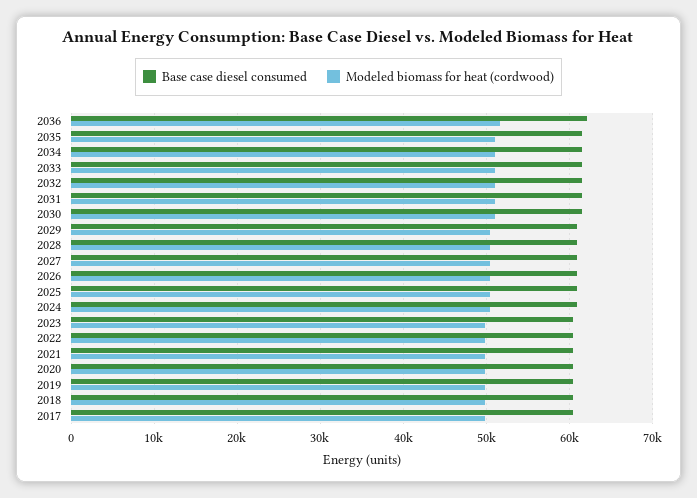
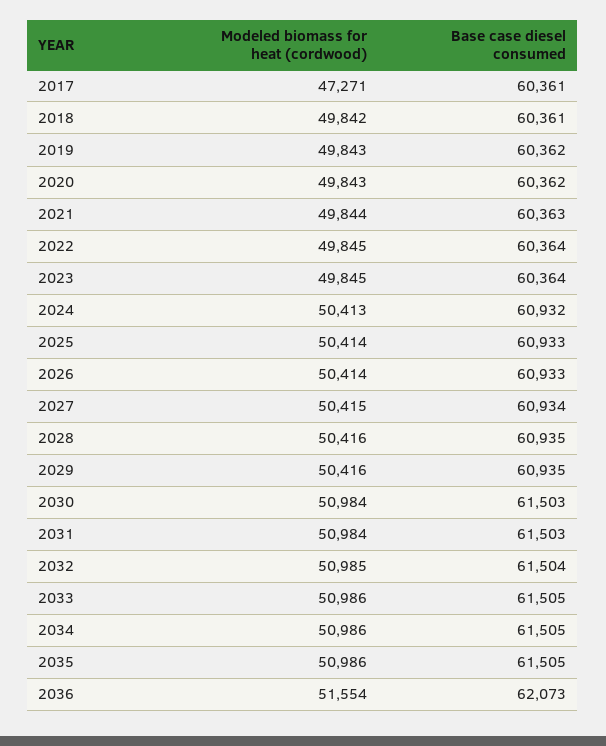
Modeled biomass for heat (cordwood), 2017: 50000 -> 47271

